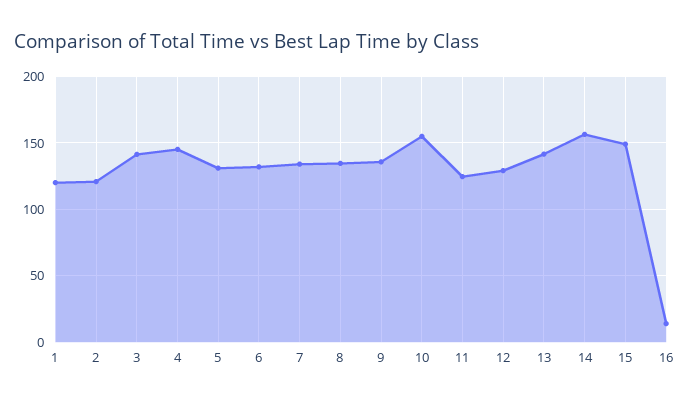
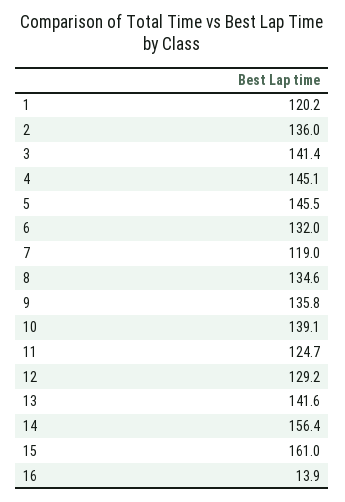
2: 120 -> 136
5: 130 -> 145.5
7: 135 -> 119
10: 155 -> 139.1
15: 150 -> 161

